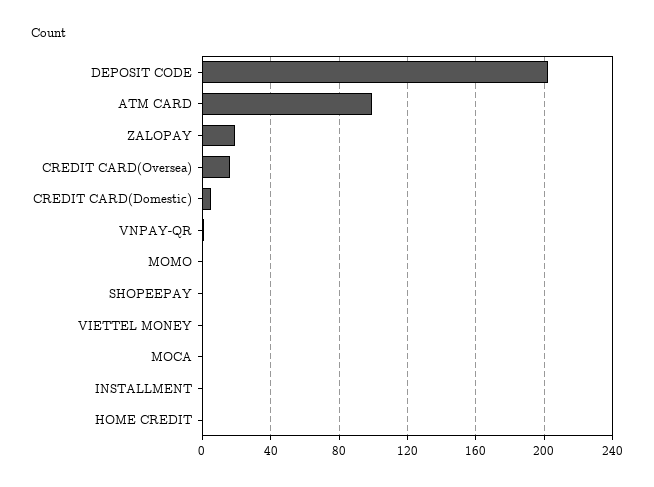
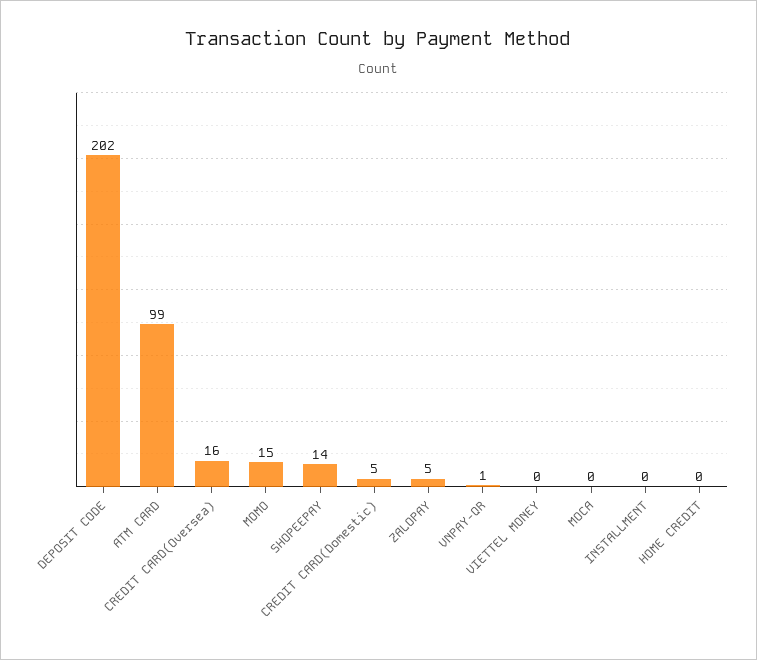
ZALOPAY: 20 -> 5
MOMO: 0 -> 15
SHOPEEPAY: 0 -> 14

